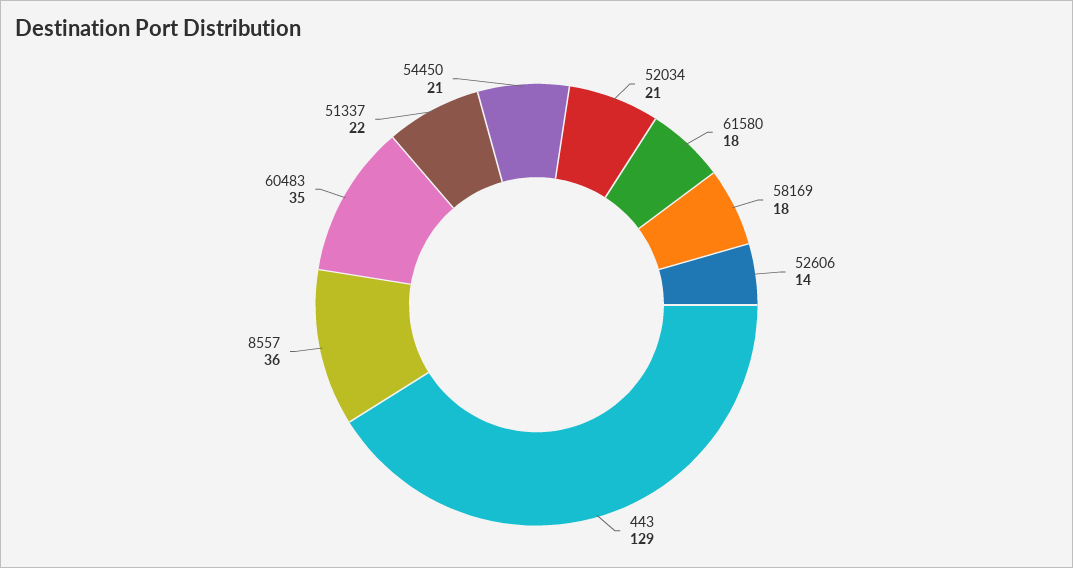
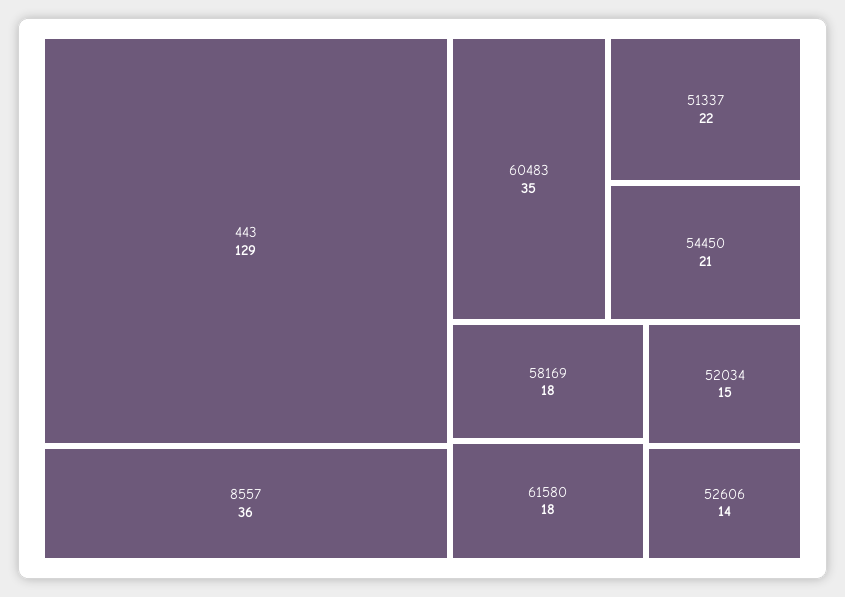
52034: 21 -> 15

